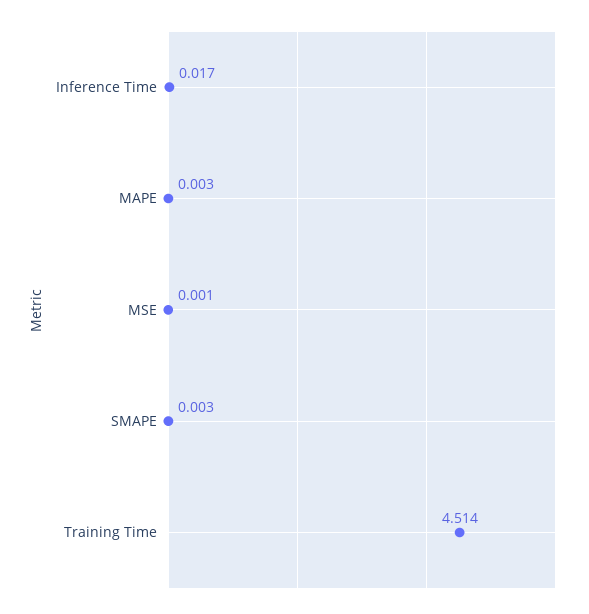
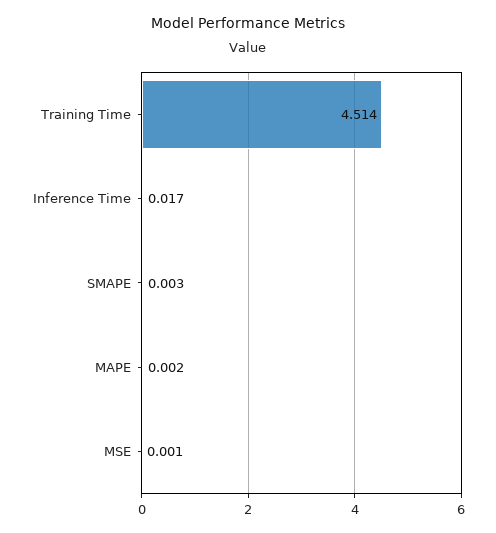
MAPE: 0.003 -> 0.002

